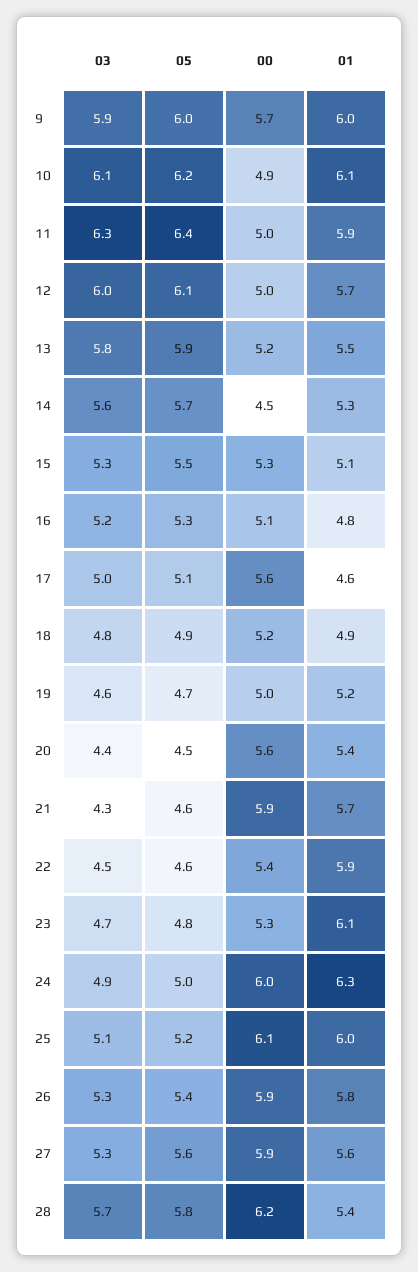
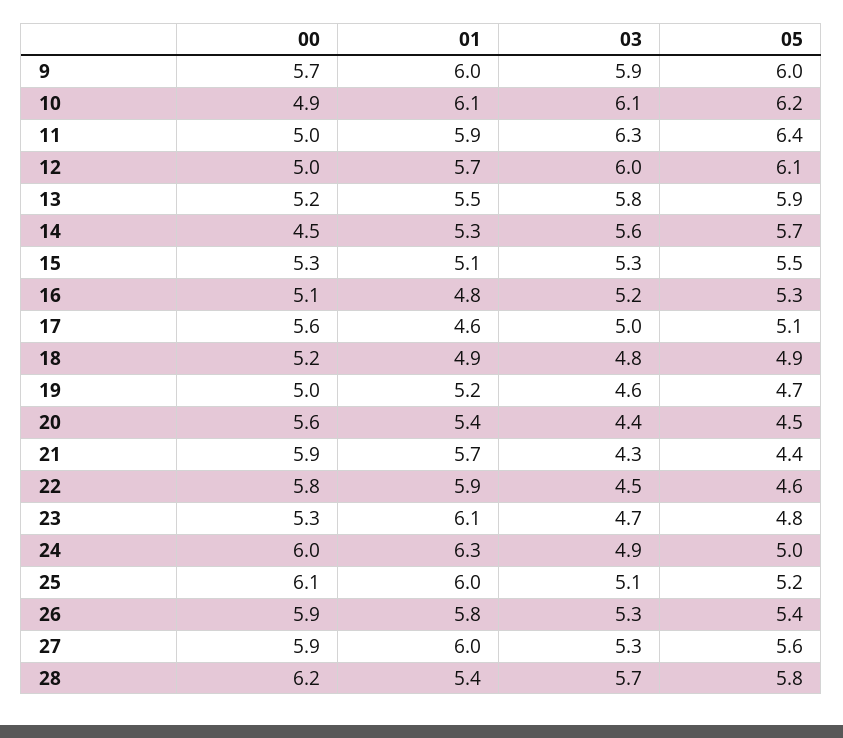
05, 21: 4.6 -> 4.4
00, 22: 5.4 -> 5.8
01, 27: 5.6 -> 6

